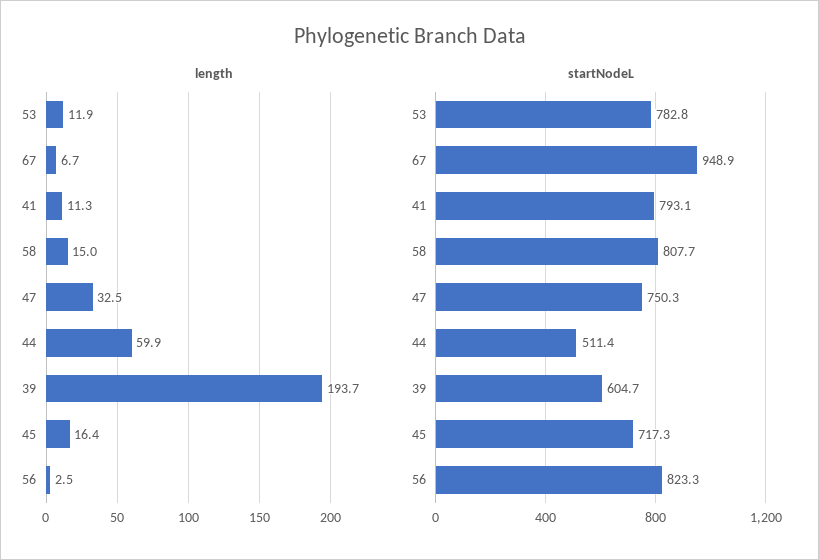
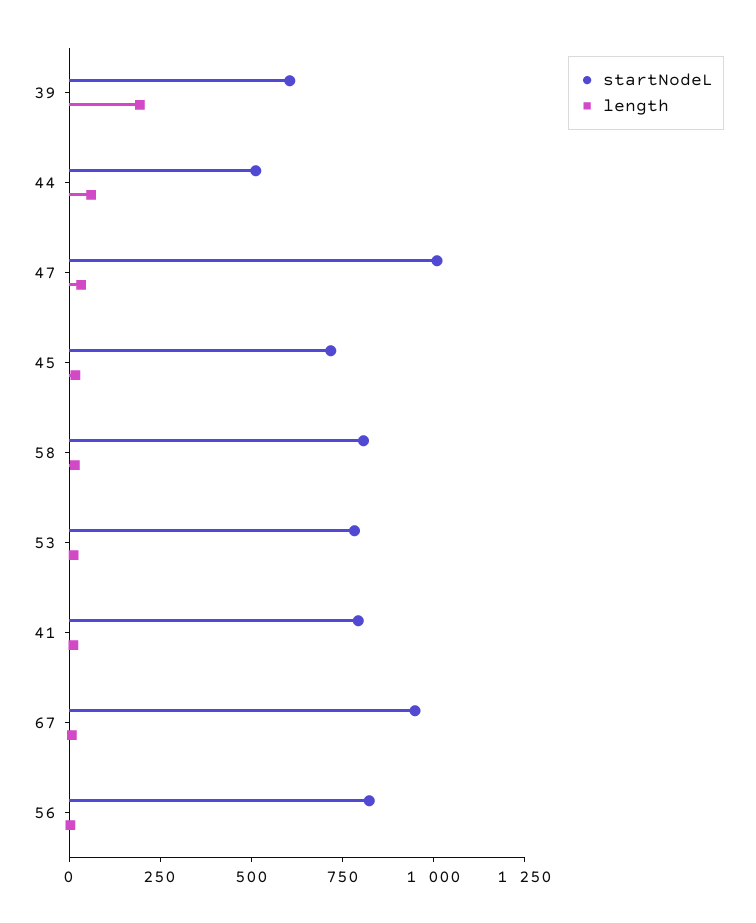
startNodeL, 47: 750.3 -> 1000

